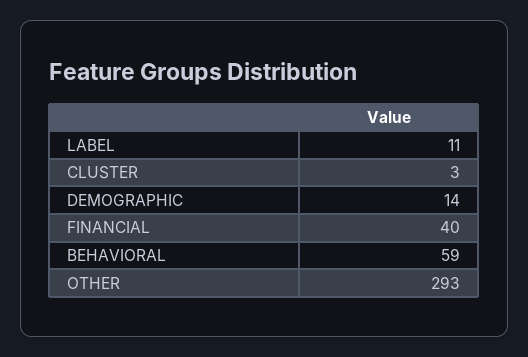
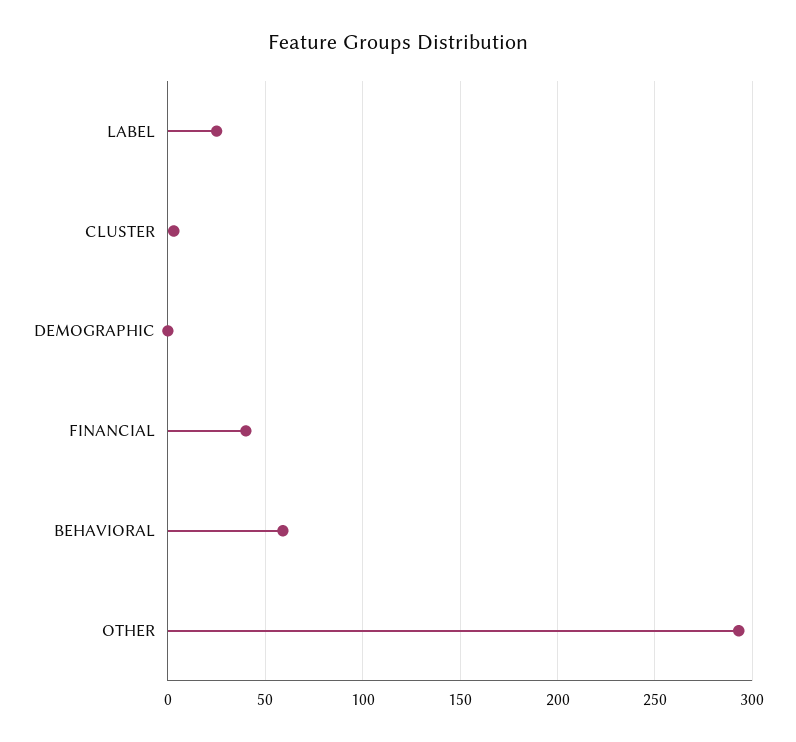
LABEL: 11 -> 25
DEMOGRAPHIC: 14 -> 0

